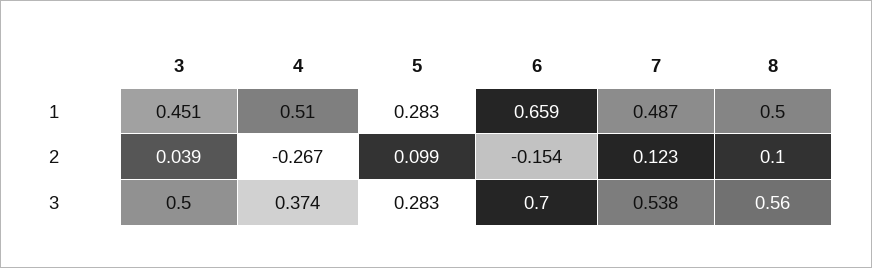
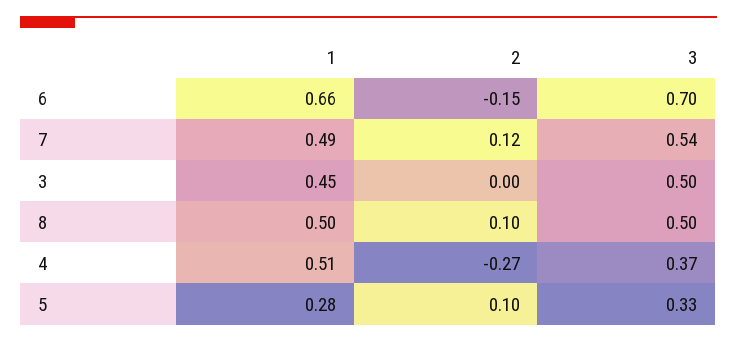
3, 2: 0.039 -> 0
5, 3: 0.283 -> 0.33
8, 3: 0.56 -> 0.5

